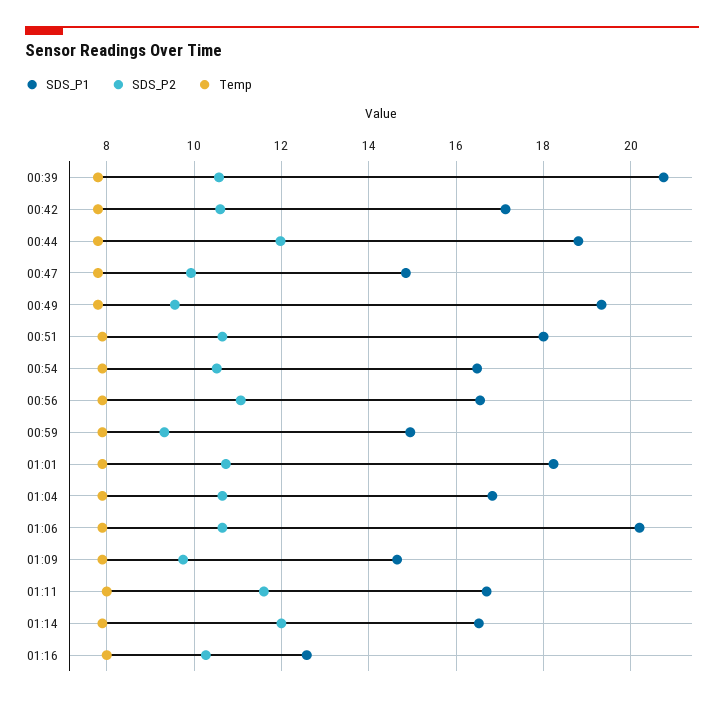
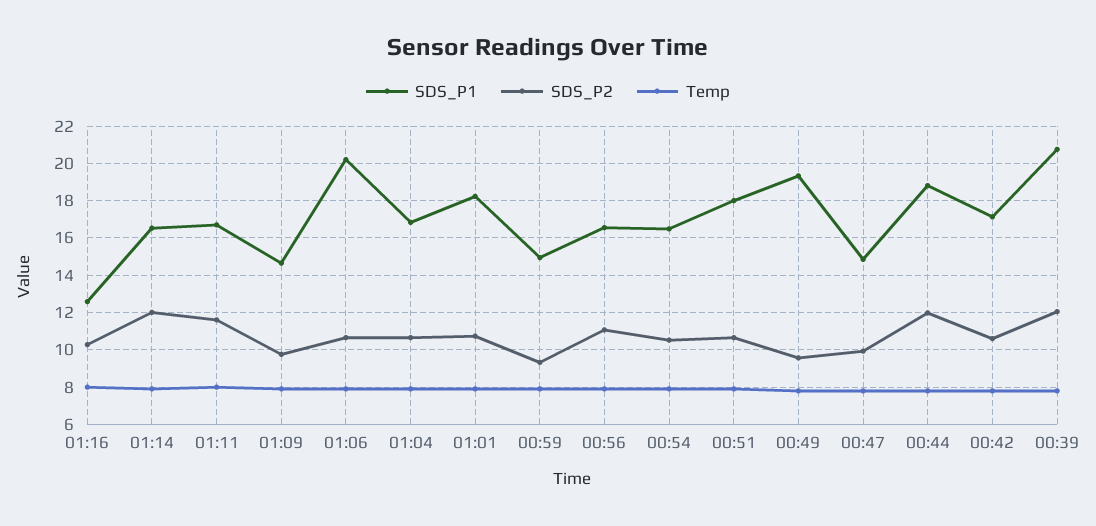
SDS_P2, 00:39: 10.6 -> 12

